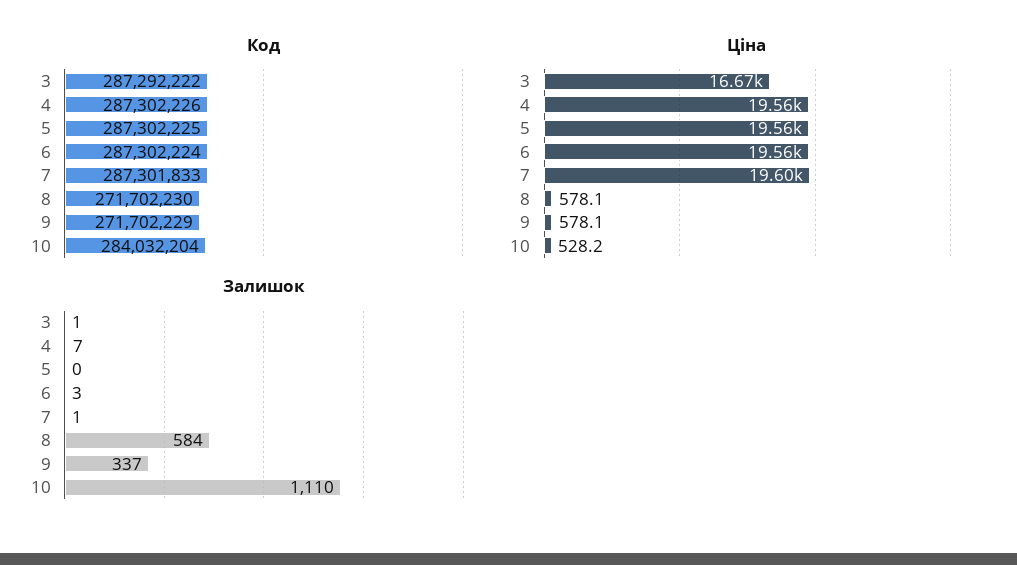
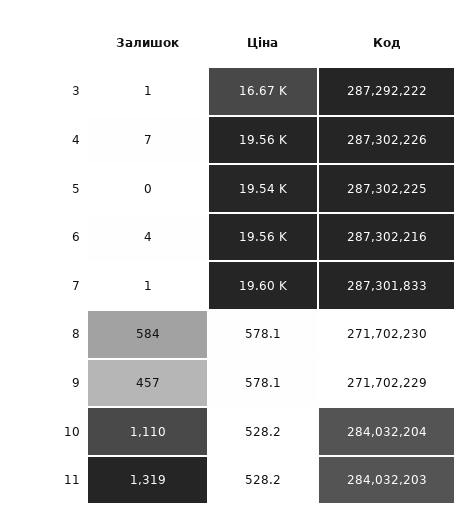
Код, 6: 287302224 -> 287302216
Ціна, 5: 19560 -> 19540
Залишок, 6: 3 -> 4
Залишок, 9: 337 -> 457
Залишок, 11: none -> 1319
Ціна, 11: none -> 528.2
Код, 11: none -> 284032203

